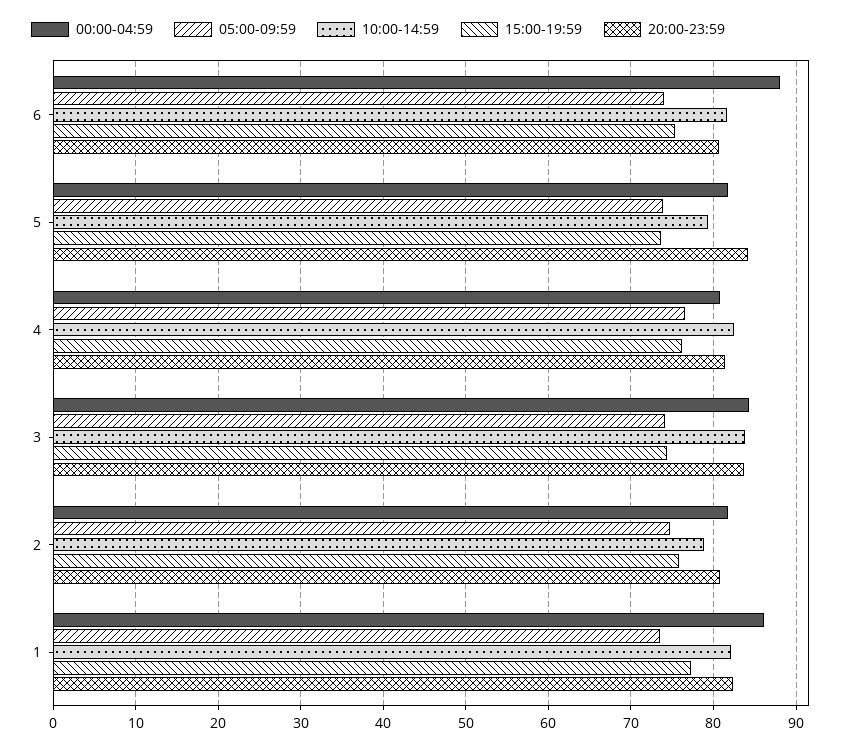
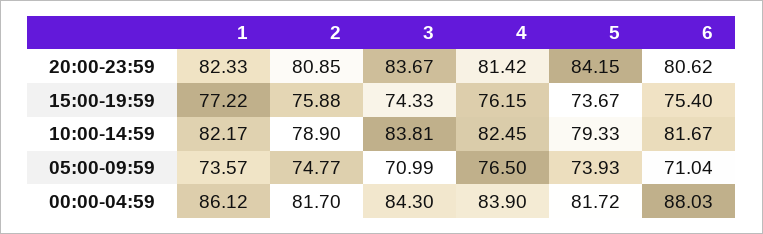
05:00-09:59, 6: 74 -> 71.04
00:00-04:59, 4: 81 -> 83.9
05:00-09:59, 3: 74 -> 70.99

